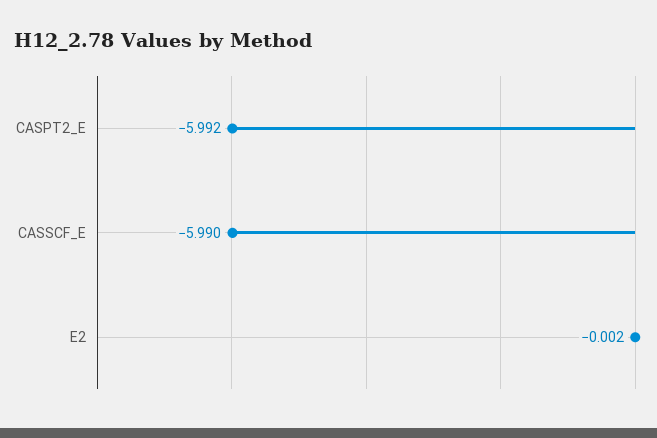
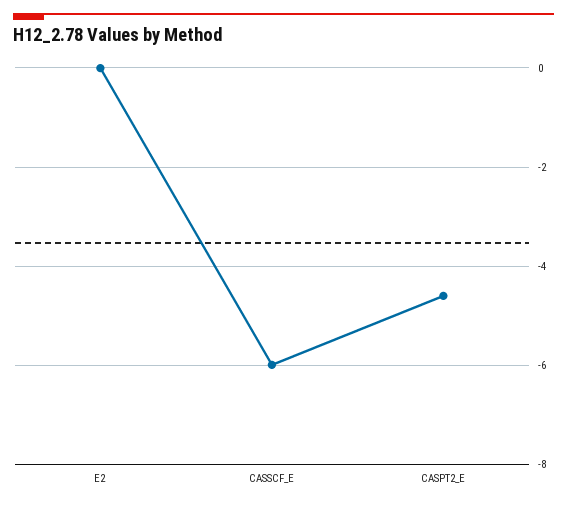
CASPT2_E: -5.992 -> -4.6

